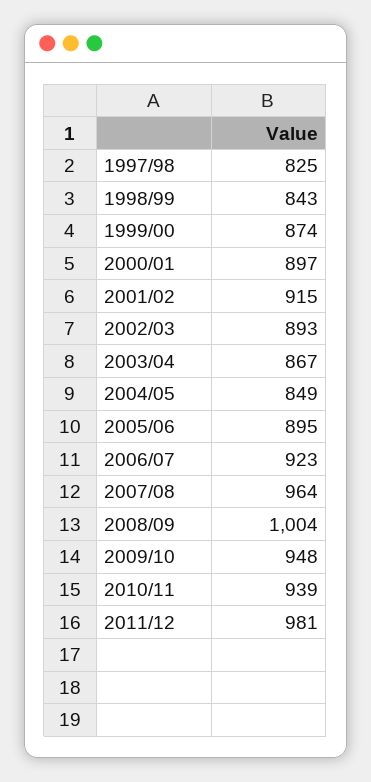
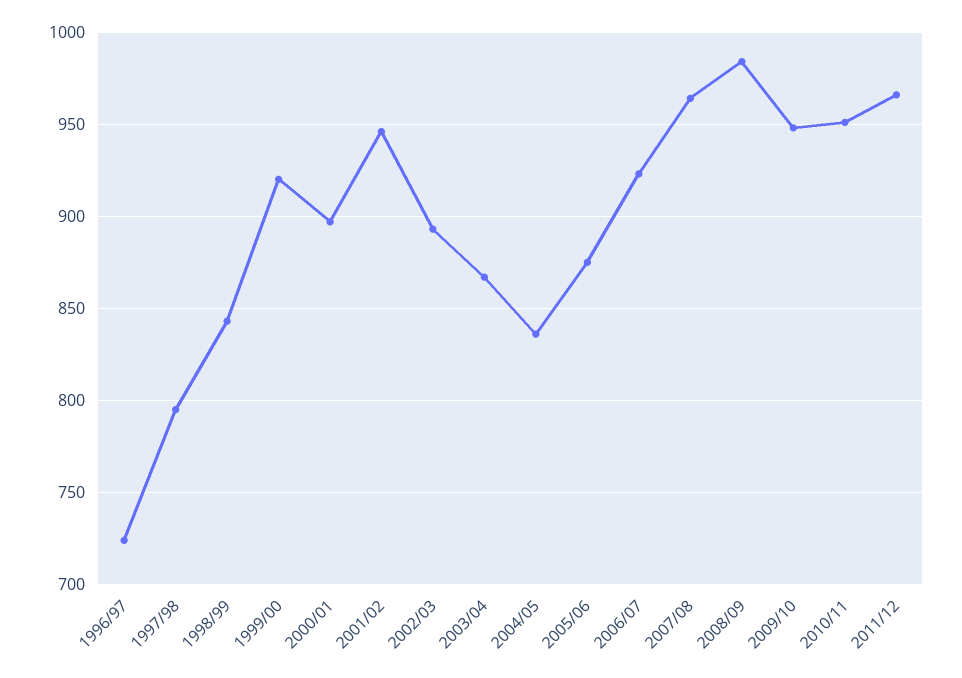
1997/98: 825 -> 795
1999/00: 874 -> 920
2001/02: 915 -> 945
2004/05: 849 -> 835
2005/06: 895 -> 875
2008/09: 1004 -> 985
2010/11: 939 -> 950
2011/12: 981 -> 965
1996/97: none -> 725

